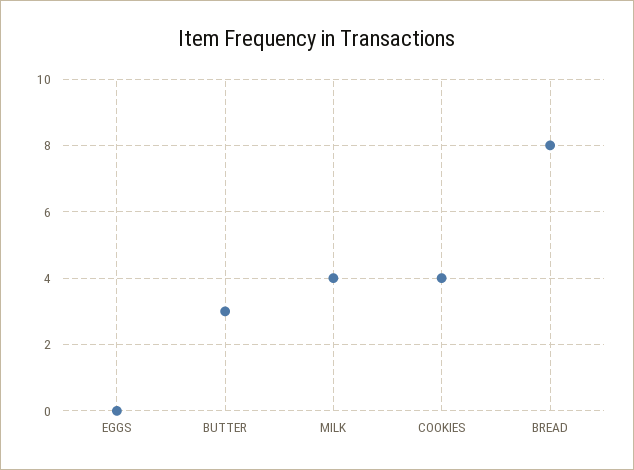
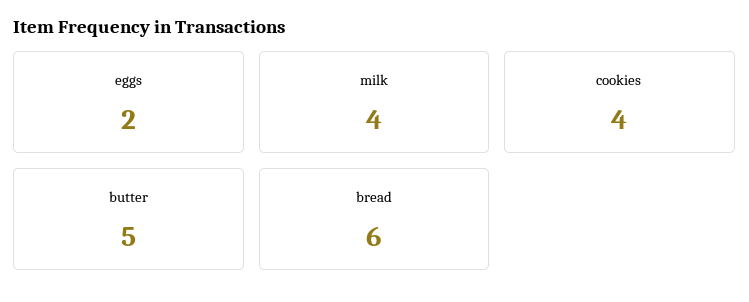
EGGS: 0 -> 2
BUTTER: 3 -> 5
BREAD: 8 -> 6

